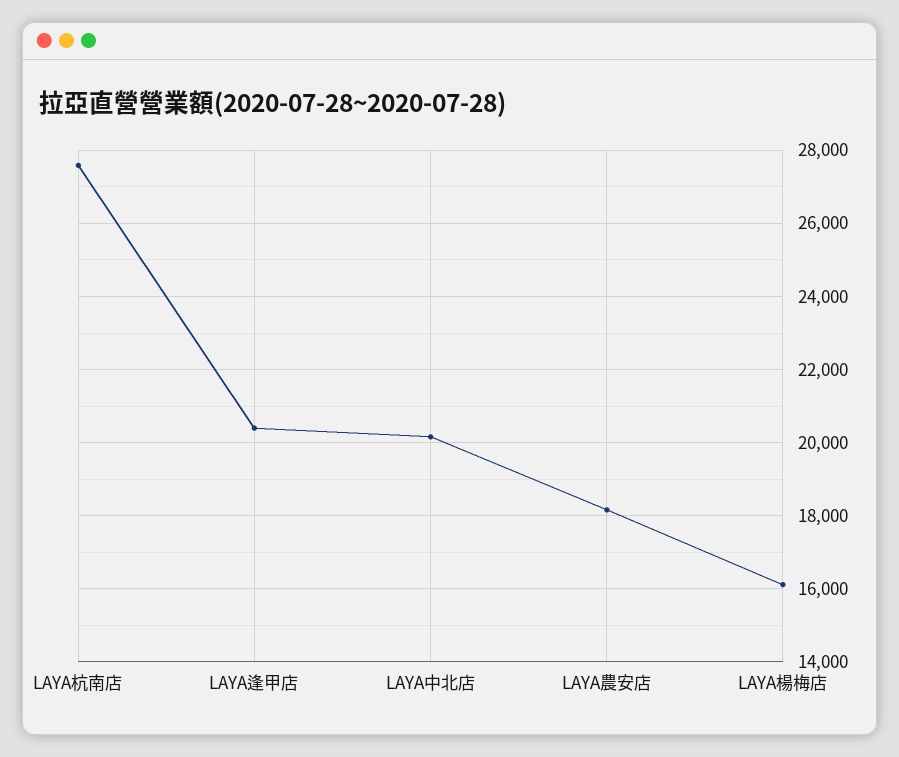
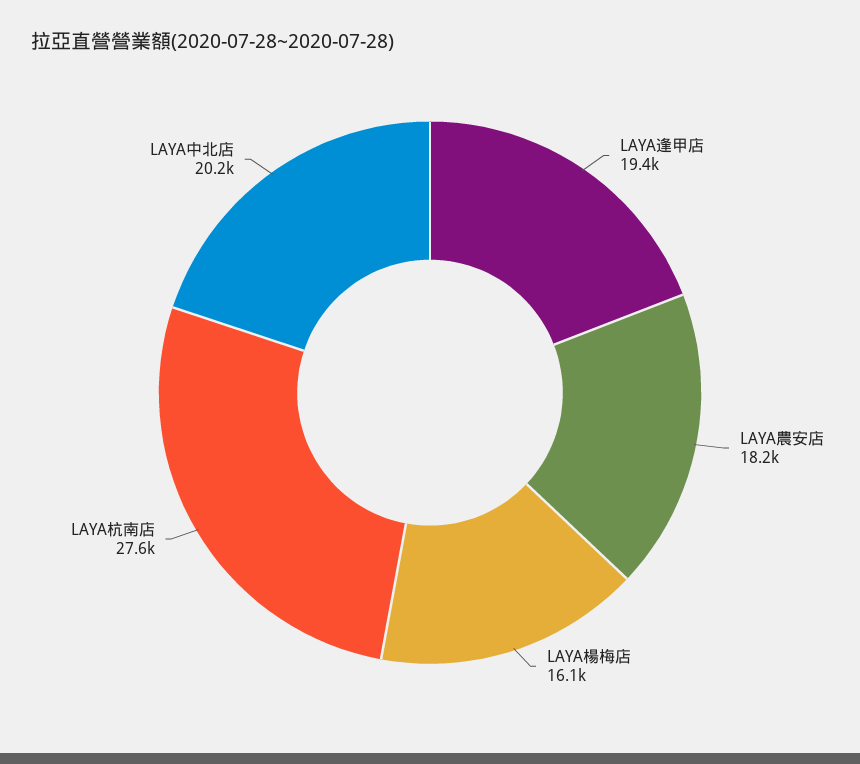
LAYA逢甲店: 20400 -> 19400

